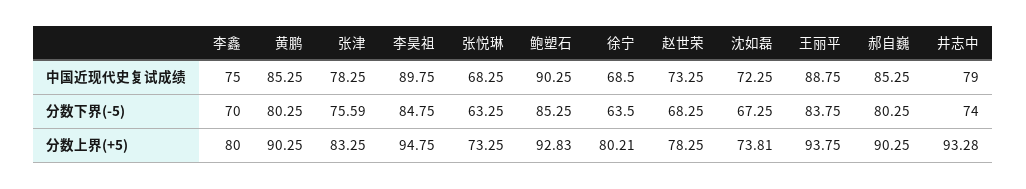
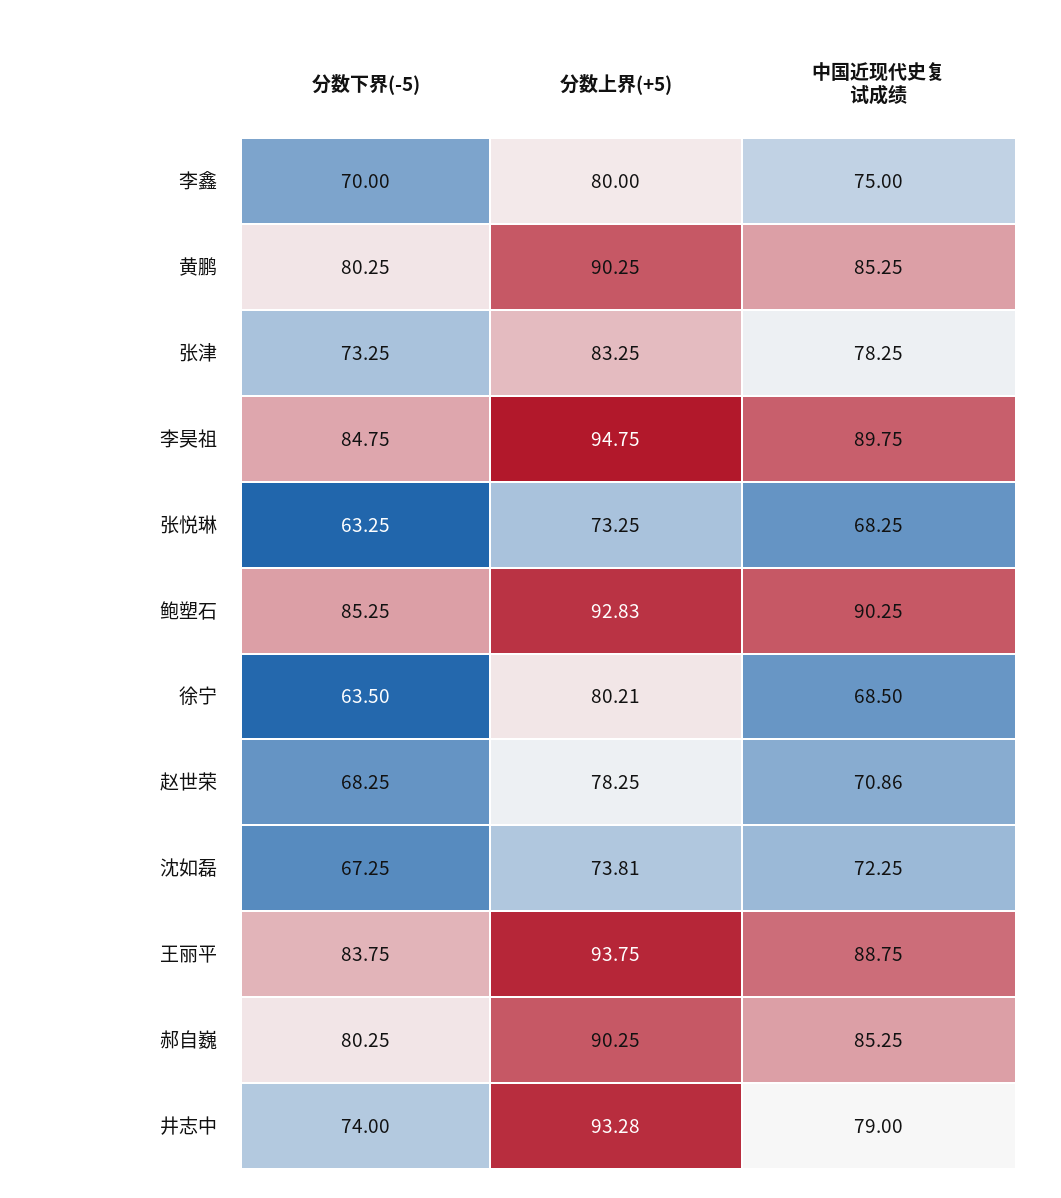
赵世荣, 中国近现代史复试成绩: 73.25 -> 70.86
张津, 分数下界(-5): 75.59 -> 73.25

